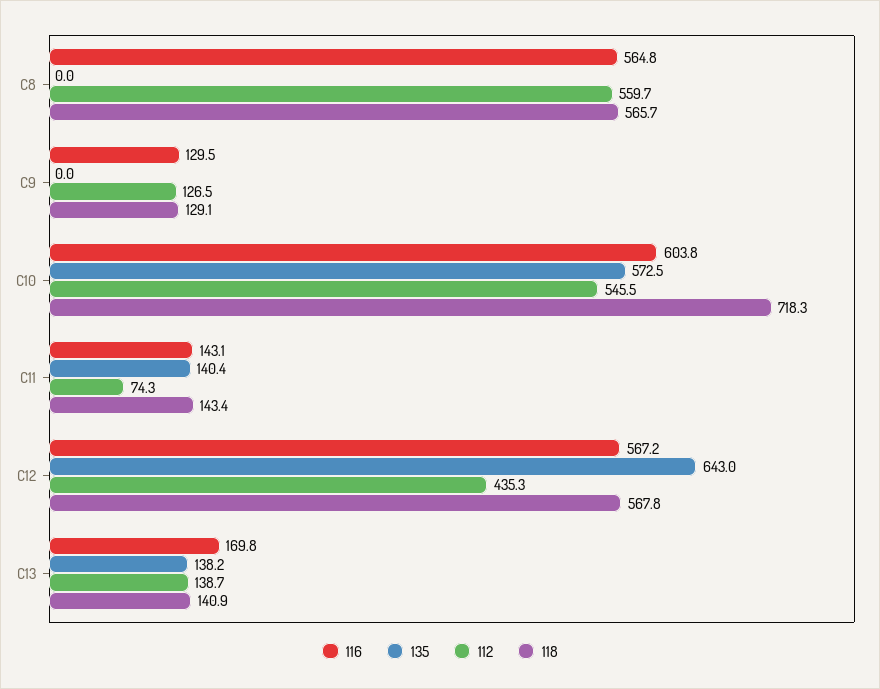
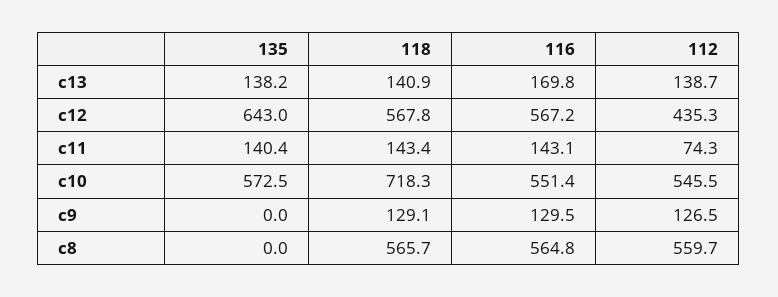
116, C10: 603.8 -> 551.4

